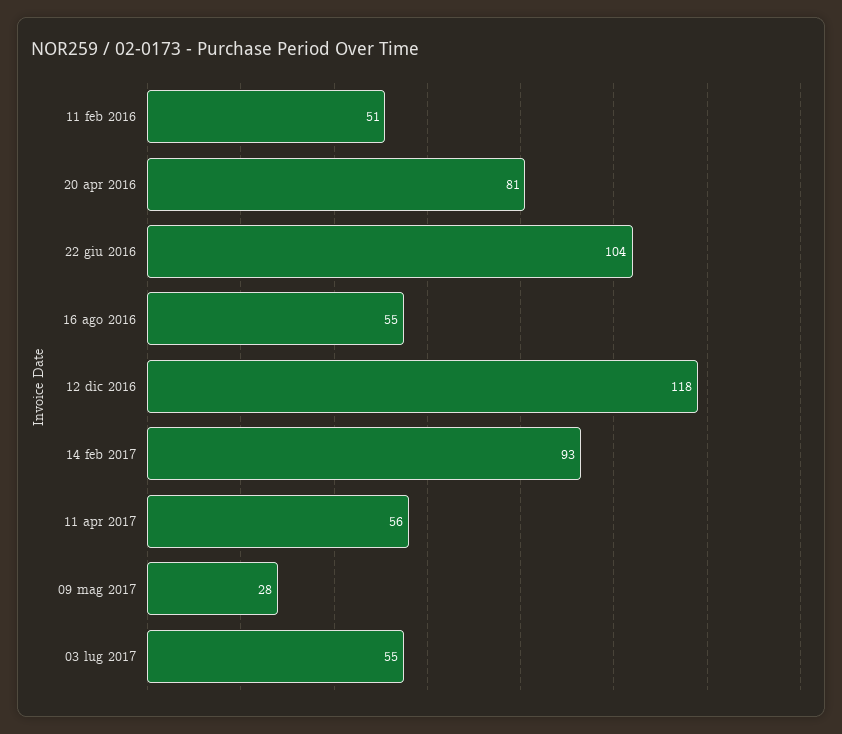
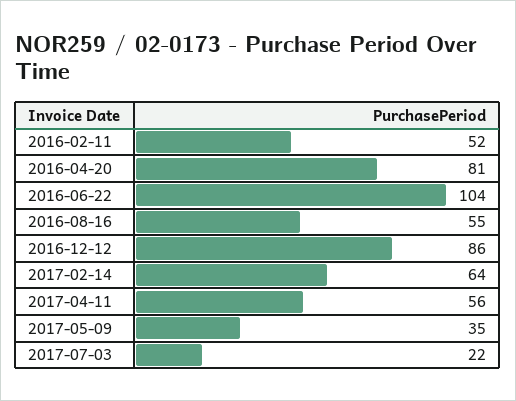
11 feb 2016: 51 -> 52
12 dic 2016: 118 -> 86
14 feb 2017: 93 -> 64
09 mag 2017: 28 -> 35
03 lug 2017: 55 -> 22

